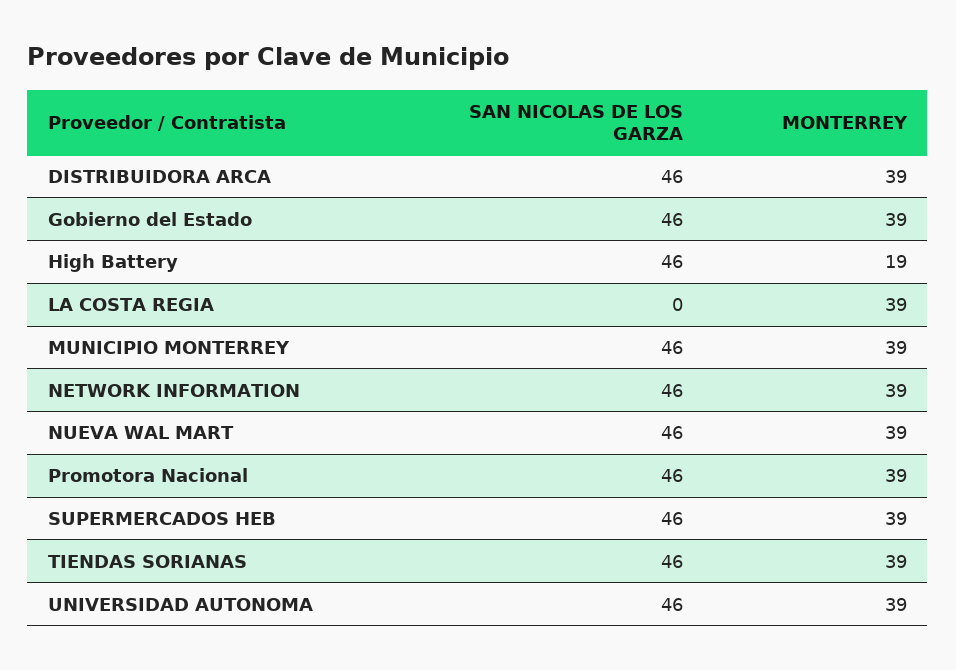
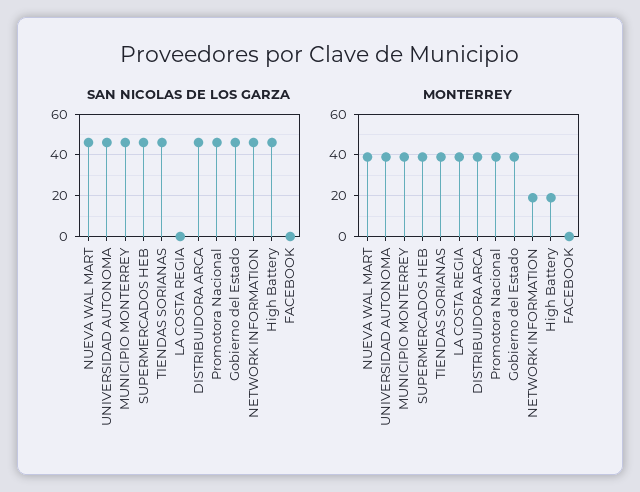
MONTERREY, NETWORK INFORMATION: 39 -> 20
SAN NICOLAS DE LOS GARZA, FACEBOOK: none -> 0
MONTERREY, FACEBOOK: none -> 0

